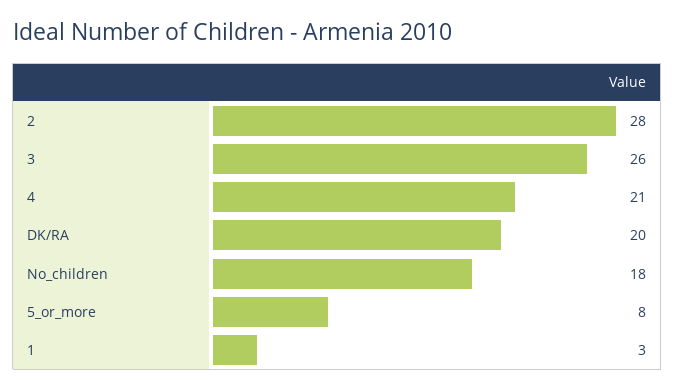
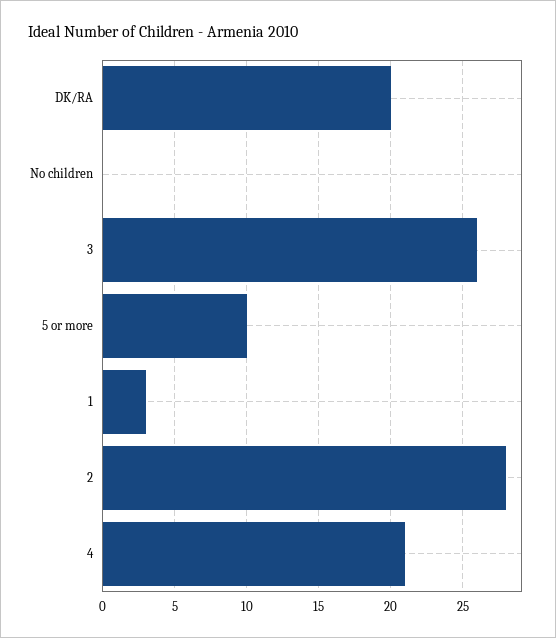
No_children: 18 -> 0
5_or_more: 8 -> 10

